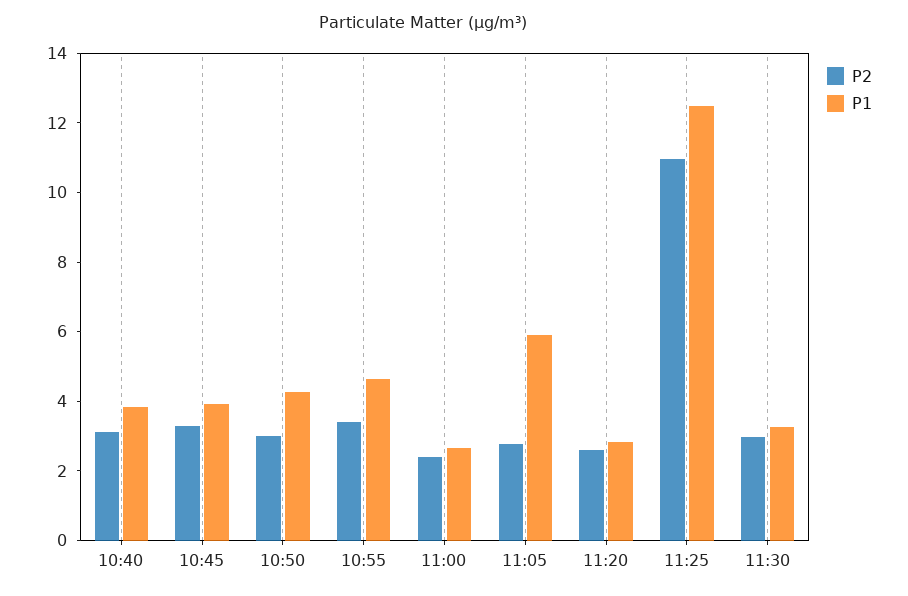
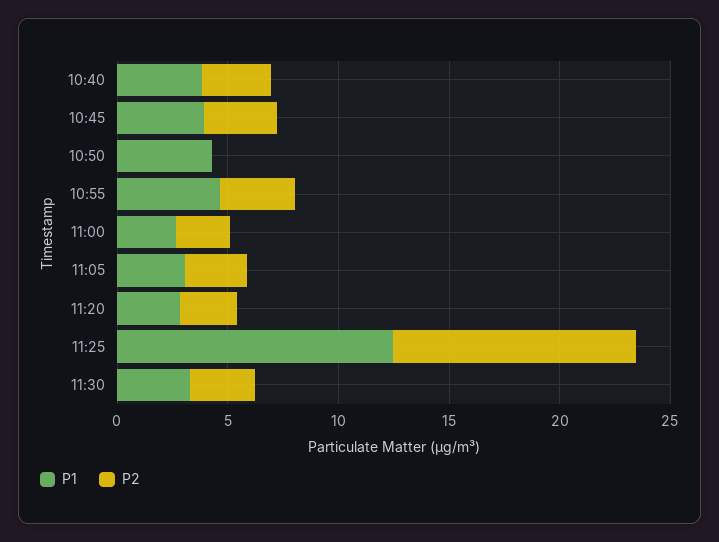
P2, 10:50: 3 -> 0
P1, 11:05: 6 -> 3

